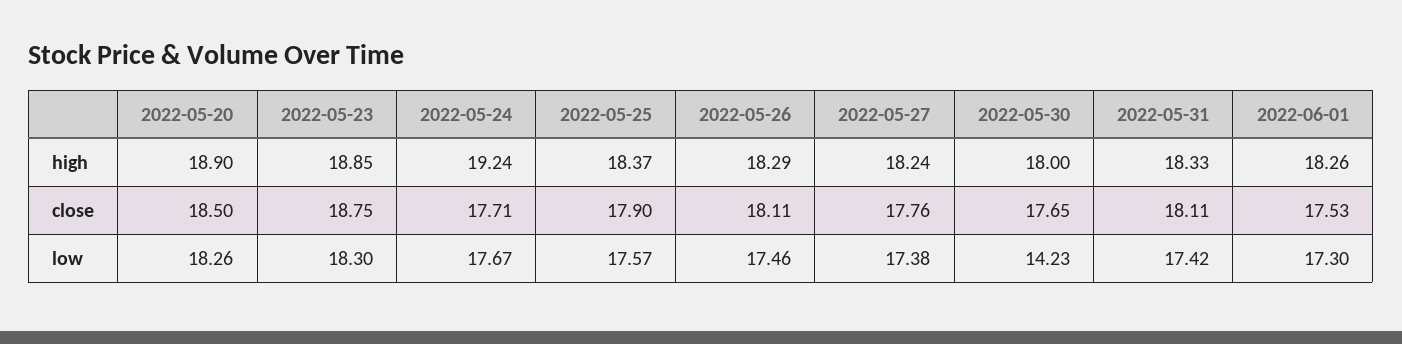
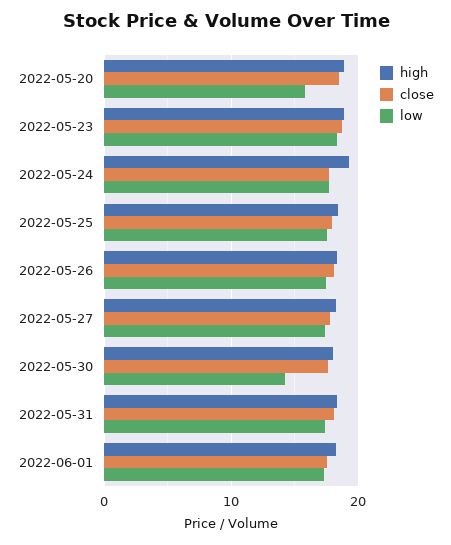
low, 2022-05-20: 18.26 -> 16

